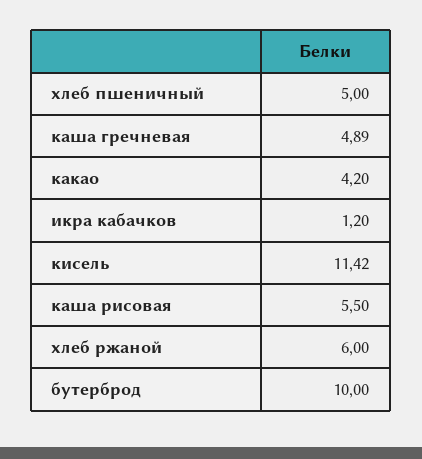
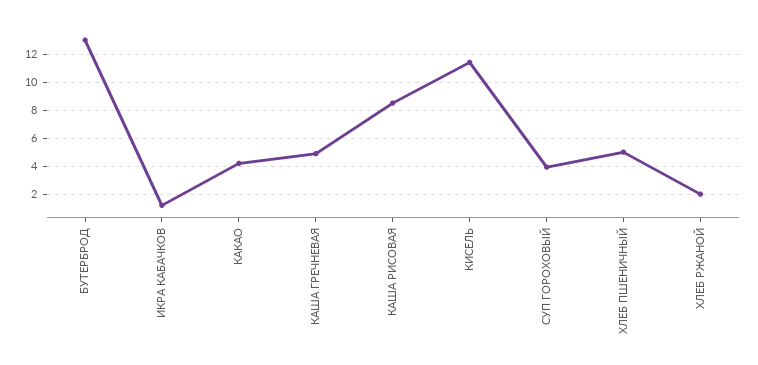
каша рисовая: 5.5 -> 8.5
хлеб ржаной: 6 -> 2
бутерброд: 10 -> 13
СУП ГОРОХОВЫЙ: none -> 4

